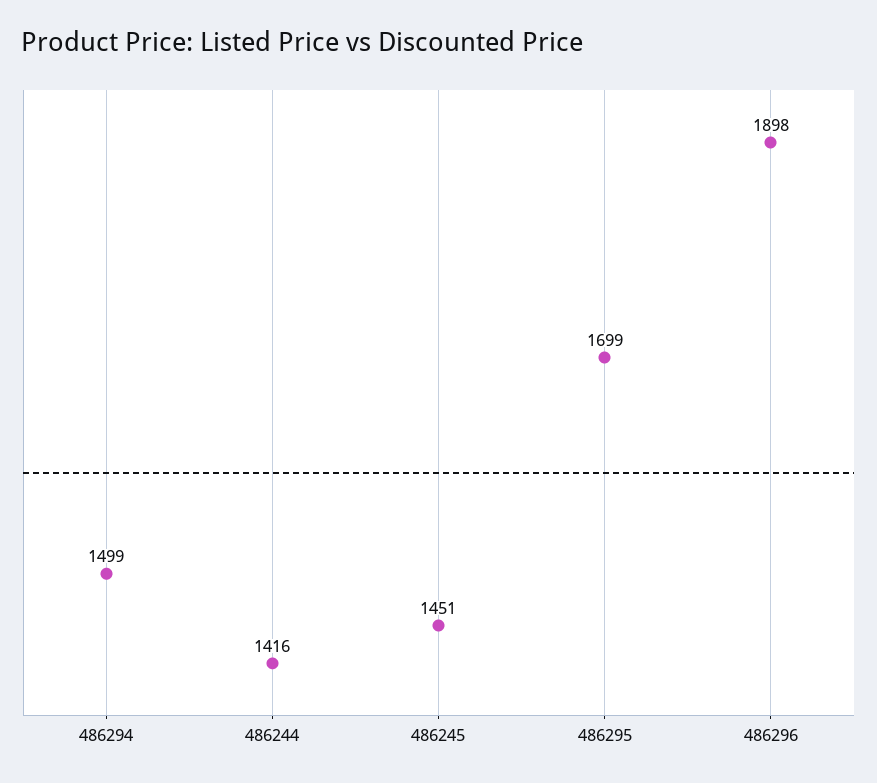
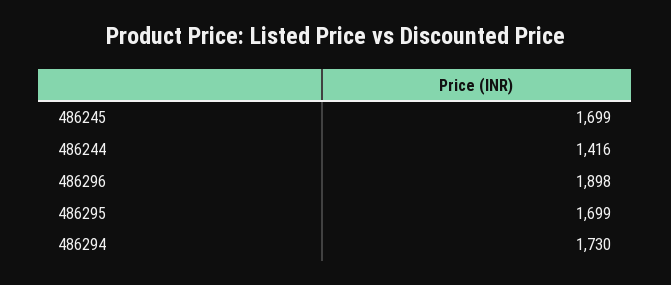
486294: 1499 -> 1730
486245: 1451 -> 1699

